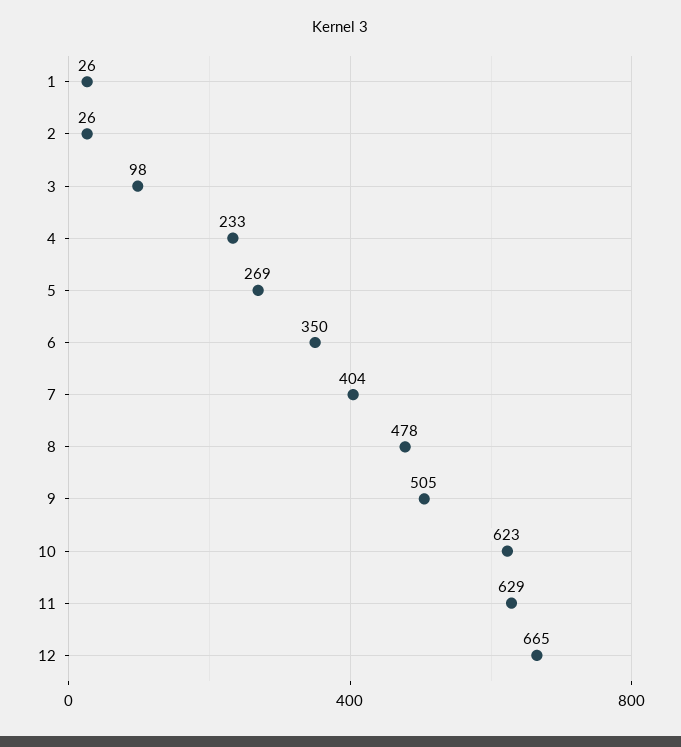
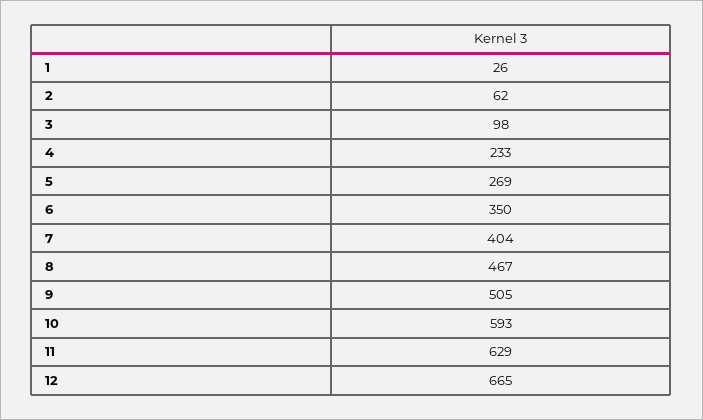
2: 26 -> 62
8: 478 -> 467
10: 623 -> 593

